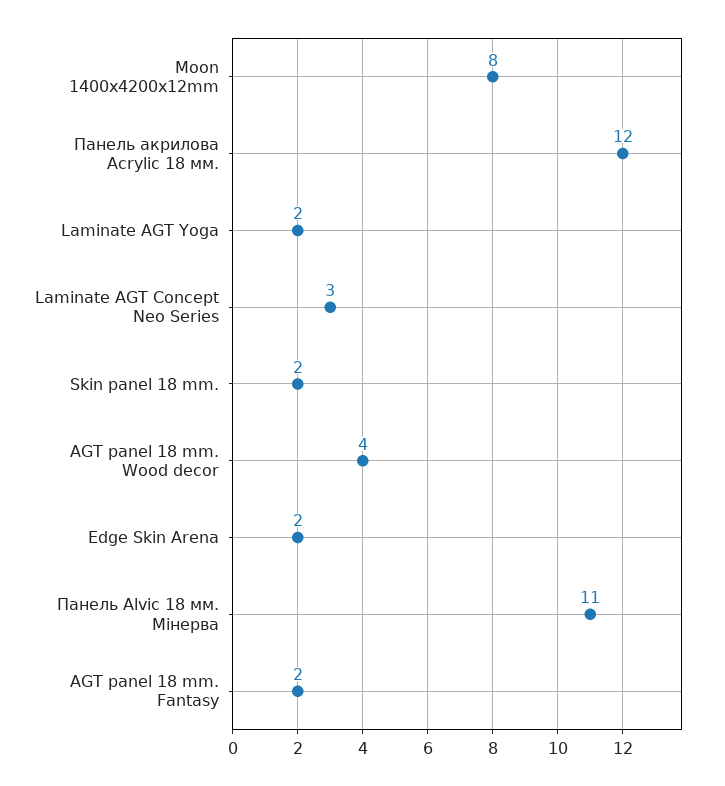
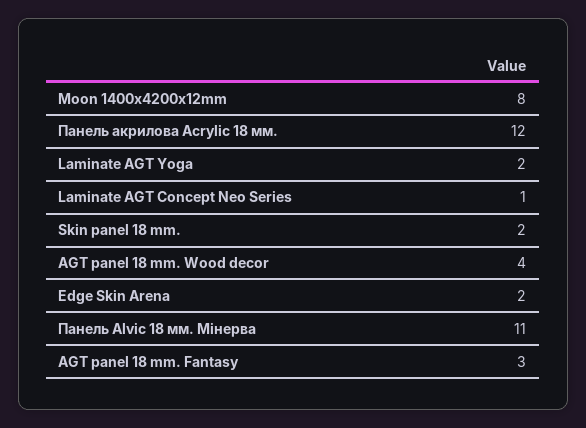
Laminate AGT Concept Neo Series: 3 -> 1
AGT panel 18 mm. Fantasy: 2 -> 3

